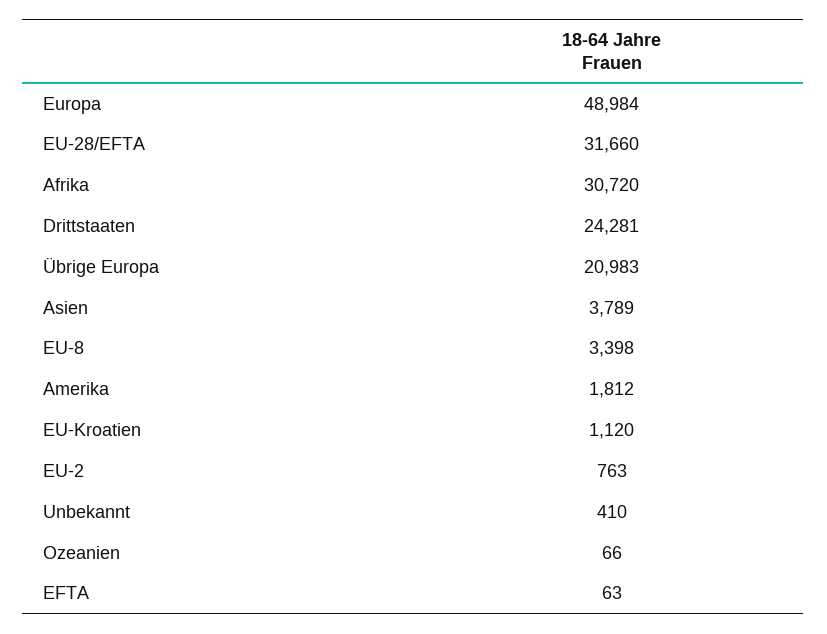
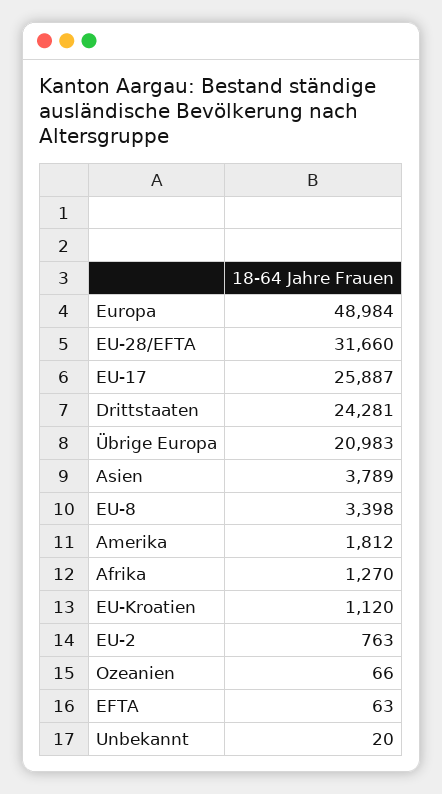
Afrika: 30720 -> 1270
Unbekannt: 410 -> 20
EU-17: none -> 25887

